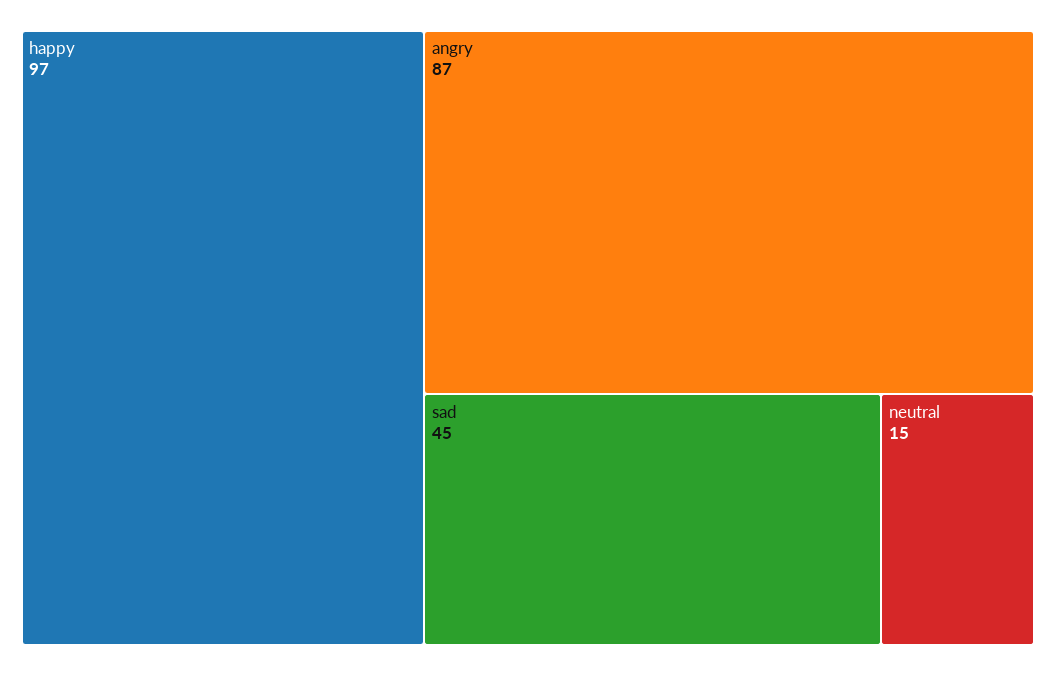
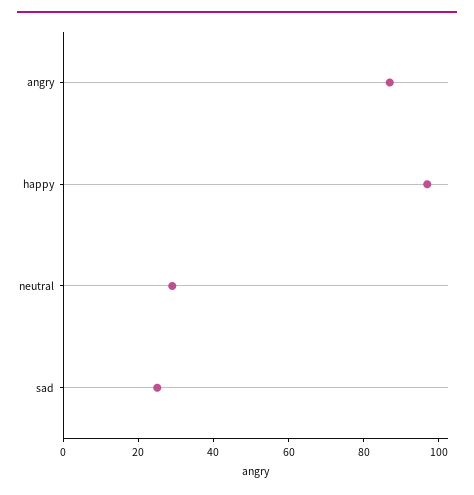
sad: 45 -> 25
neutral: 15 -> 30

